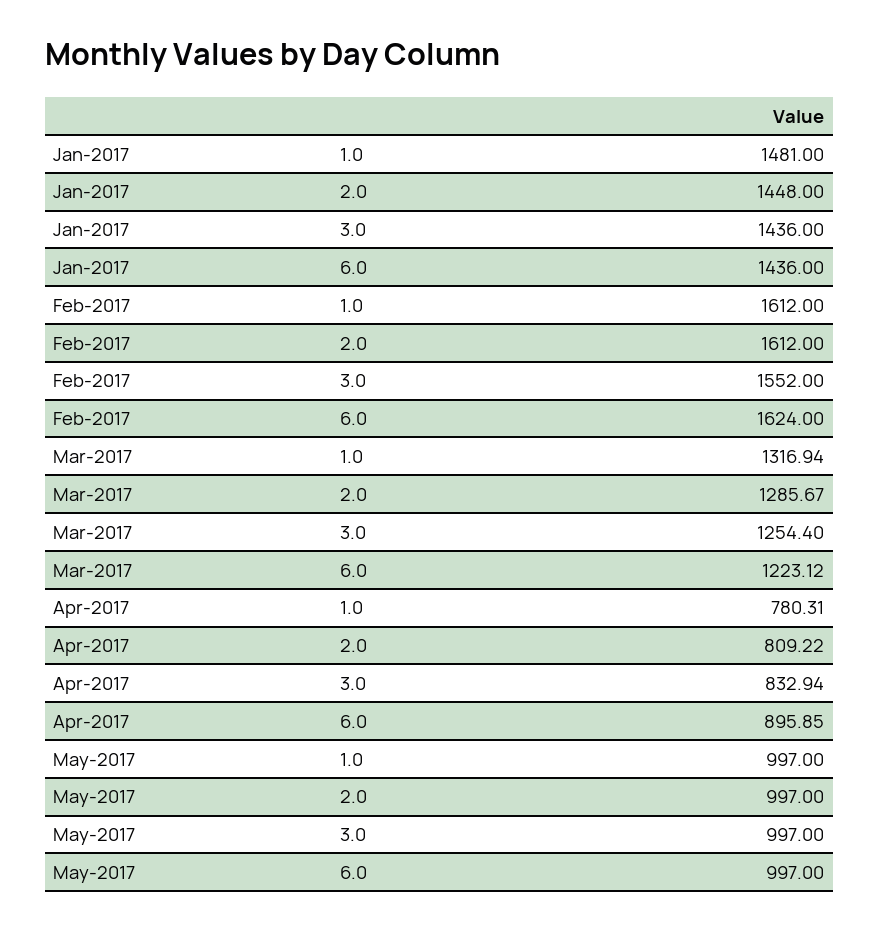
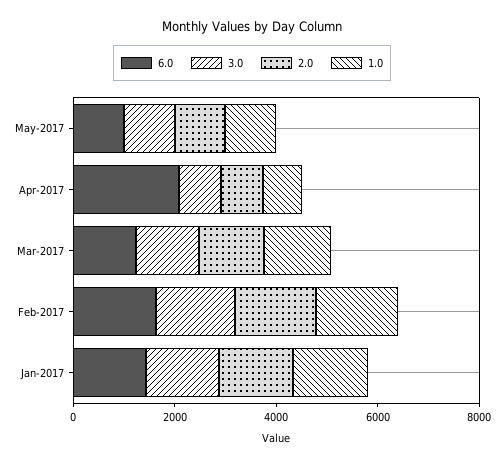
6.0, Apr-2017: 895.85 -> 2000

